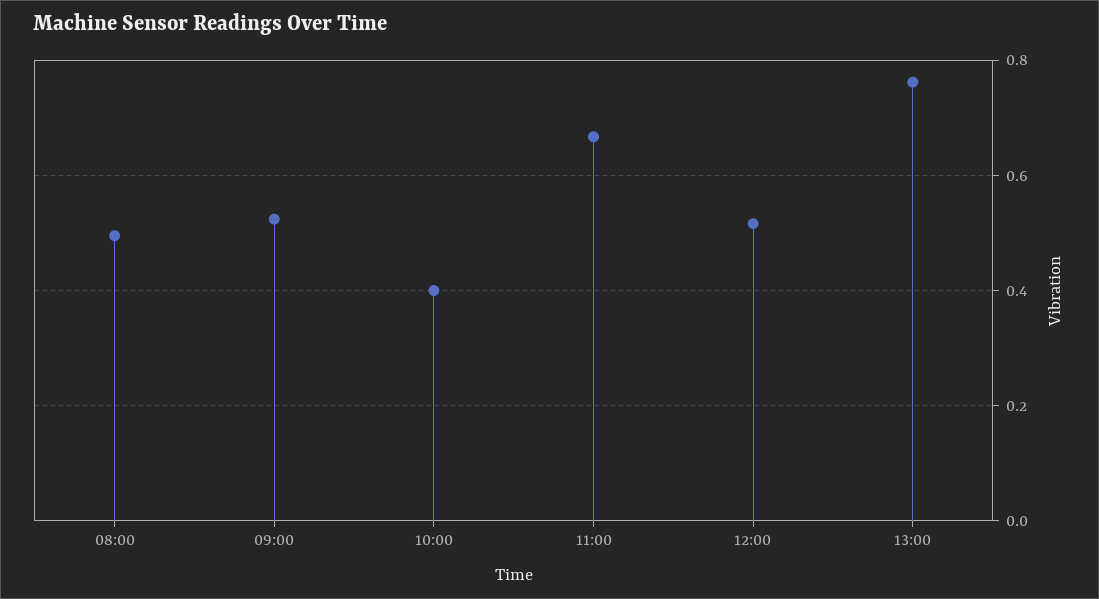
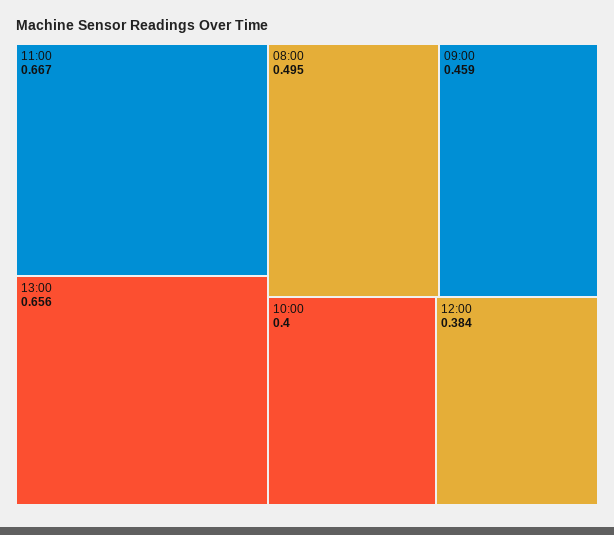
09:00: 0.52 -> 0.459
12:00: 0.52 -> 0.384
13:00: 0.76 -> 0.656

